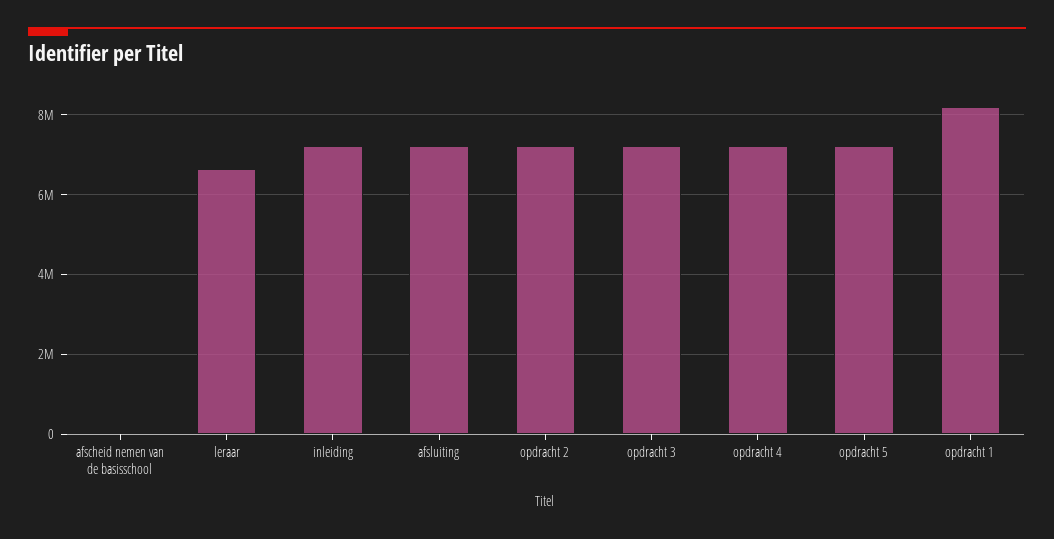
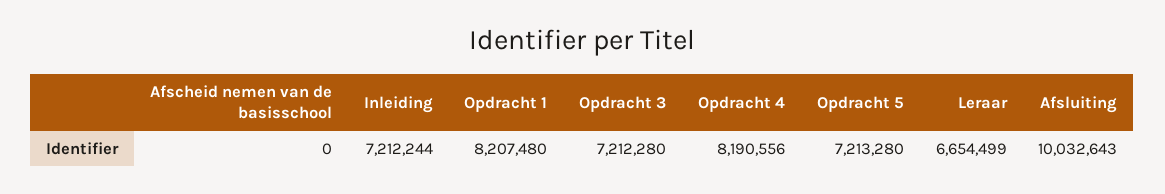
afsluiting: 7200000 -> 10032643
opdracht 2: 7200000 -> none
opdracht 4: 7200000 -> 8190556

